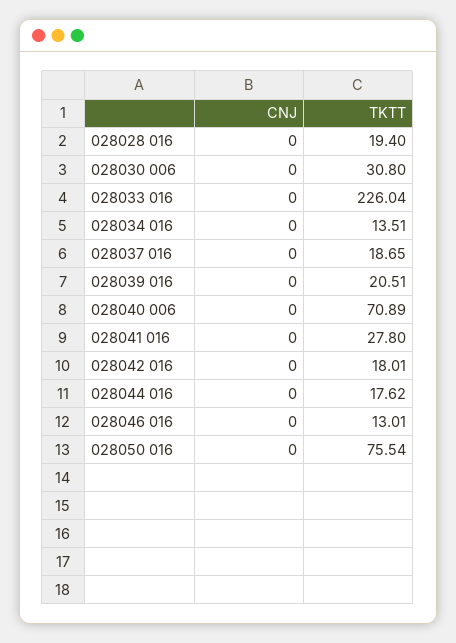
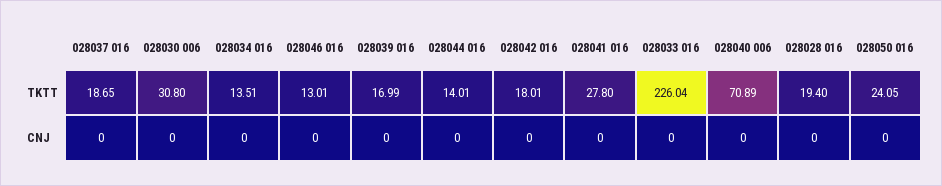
TKTT, 028039 016: 20.51 -> 16.99
TKTT, 028044 016: 17.62 -> 14.01
TKTT, 028050 016: 75.54 -> 24.05

